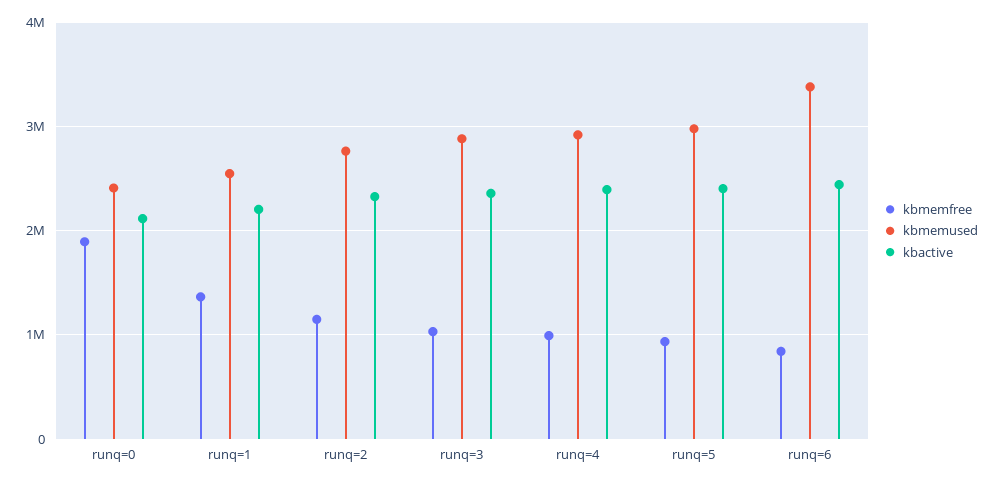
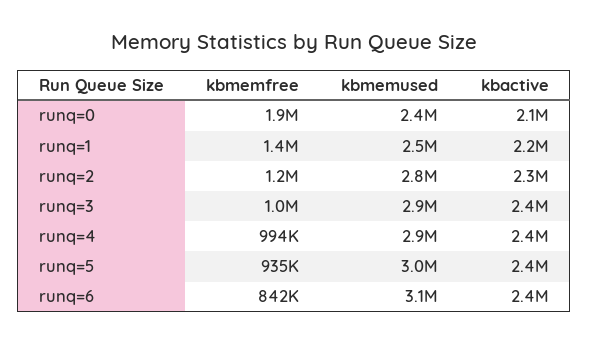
kbmemused, runq=6: 3400000 -> 3100000

